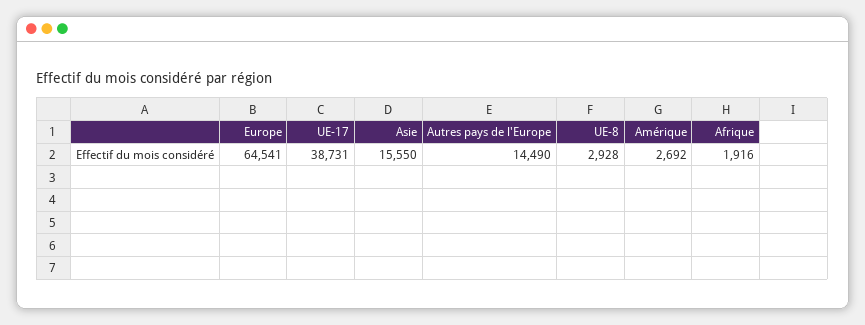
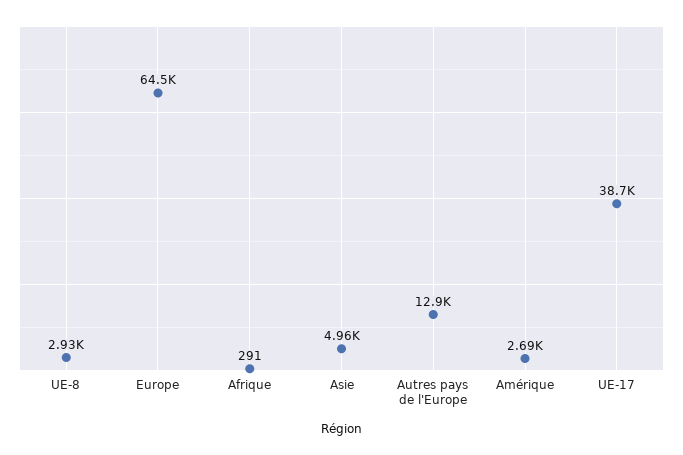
Asie: 15550 -> 4960
Autres pays de l'Europe: 14490 -> 12900
Afrique: 1916 -> 291

